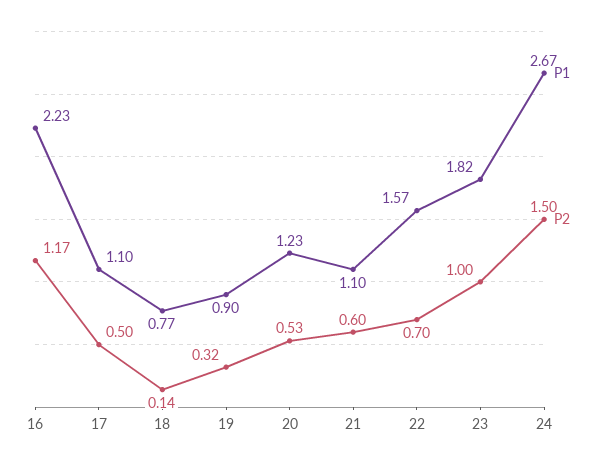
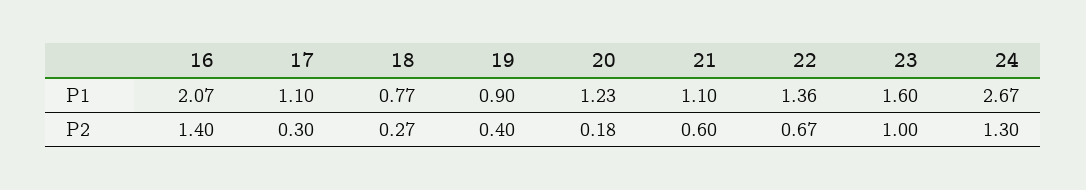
P1, 16: 2.23 -> 2.07
P2, 16: 1.17 -> 1.4
P2, 17: 0.5 -> 0.3
P2, 18: 0.14 -> 0.27
P2, 19: 0.32 -> 0.4
P2, 20: 0.53 -> 0.18
P1, 22: 1.57 -> 1.36
P2, 22: 0.7 -> 0.67
P1, 23: 1.82 -> 1.6
P2, 24: 1.5 -> 1.3

